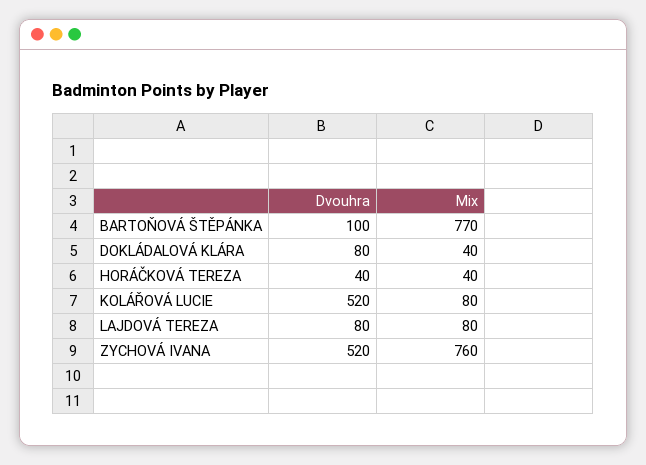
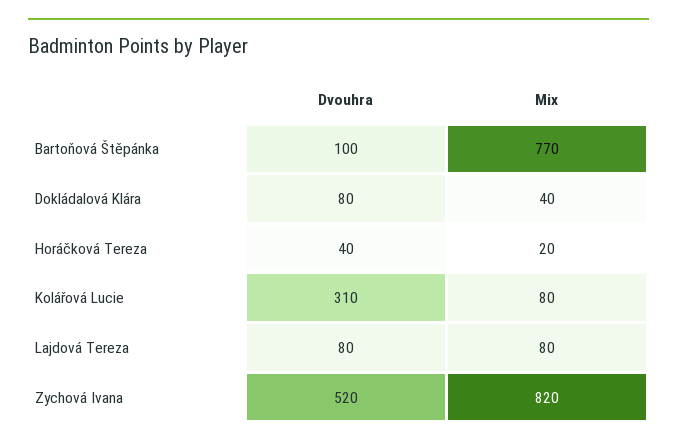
Mix, HORÁČKOVÁ TEREZA: 40 -> 20
Dvouhra, KOLÁŘOVÁ LUCIE: 520 -> 310
Mix, ZYCHOVÁ IVANA: 760 -> 820

